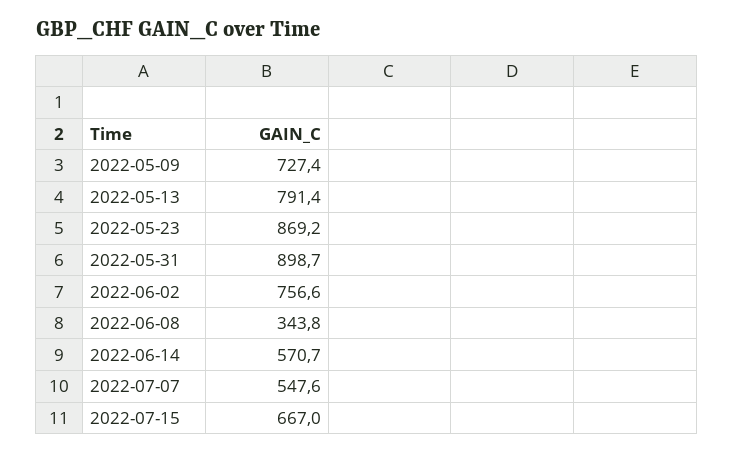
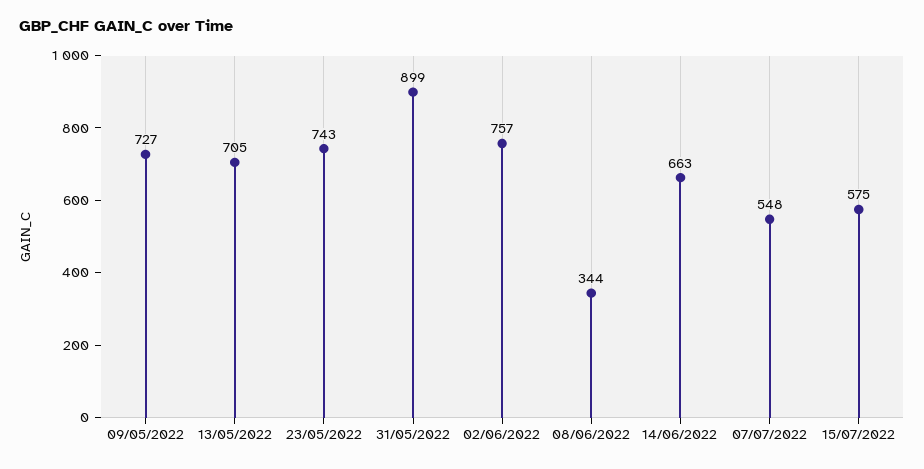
2022-05-13: 791.4 -> 705
2022-05-23: 869.2 -> 743
2022-06-14: 570.7 -> 663
2022-07-15: 667 -> 575

